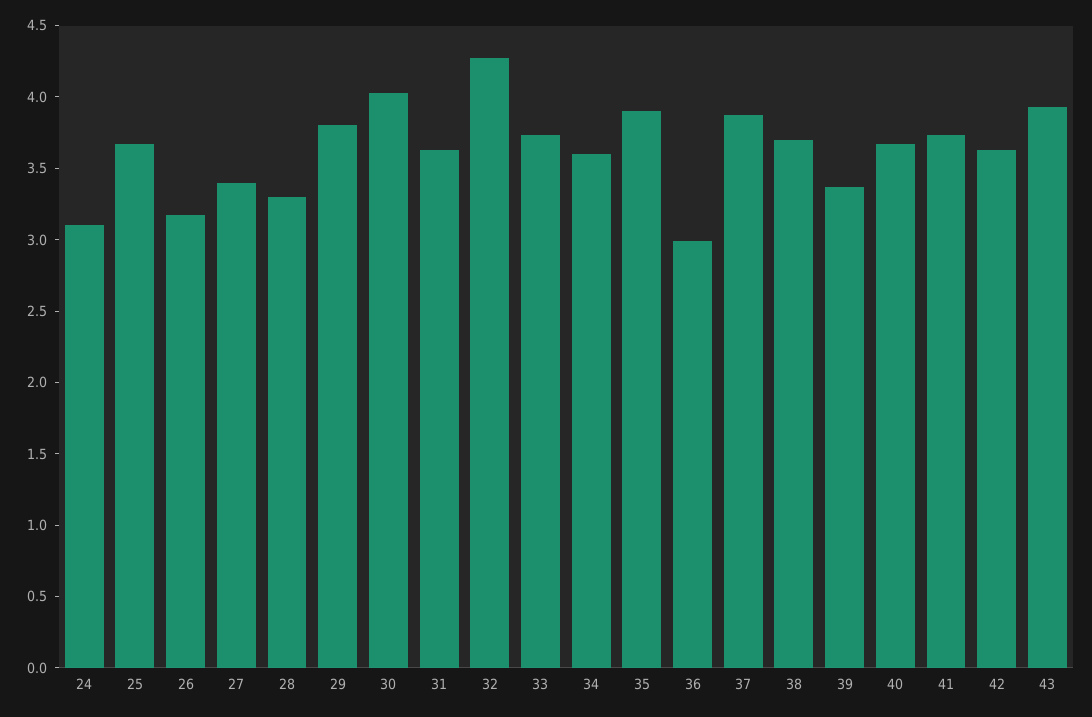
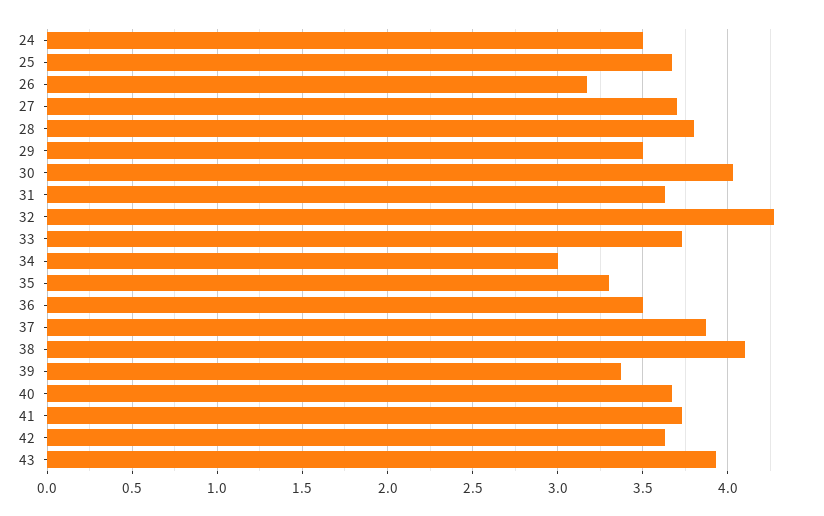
24: 3.1 -> 3.5
27: 3.4 -> 3.7
28: 3.3 -> 3.8
29: 3.8 -> 3.5
34: 3.6 -> 3
35: 3.9 -> 3.3
36: 3 -> 3.5
38: 3.7 -> 4.1

